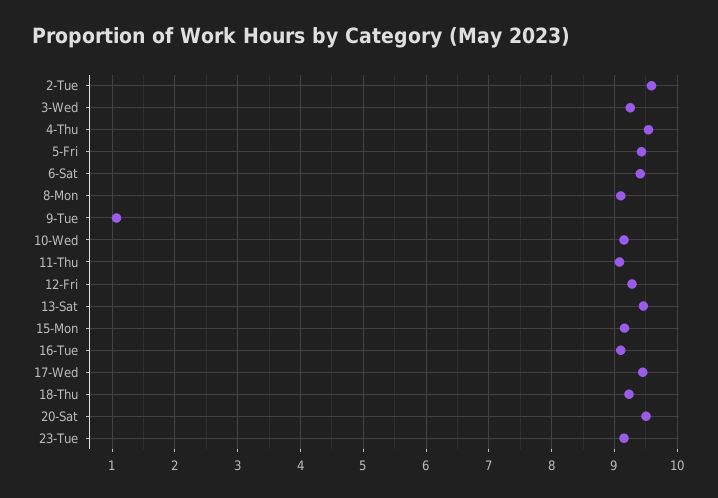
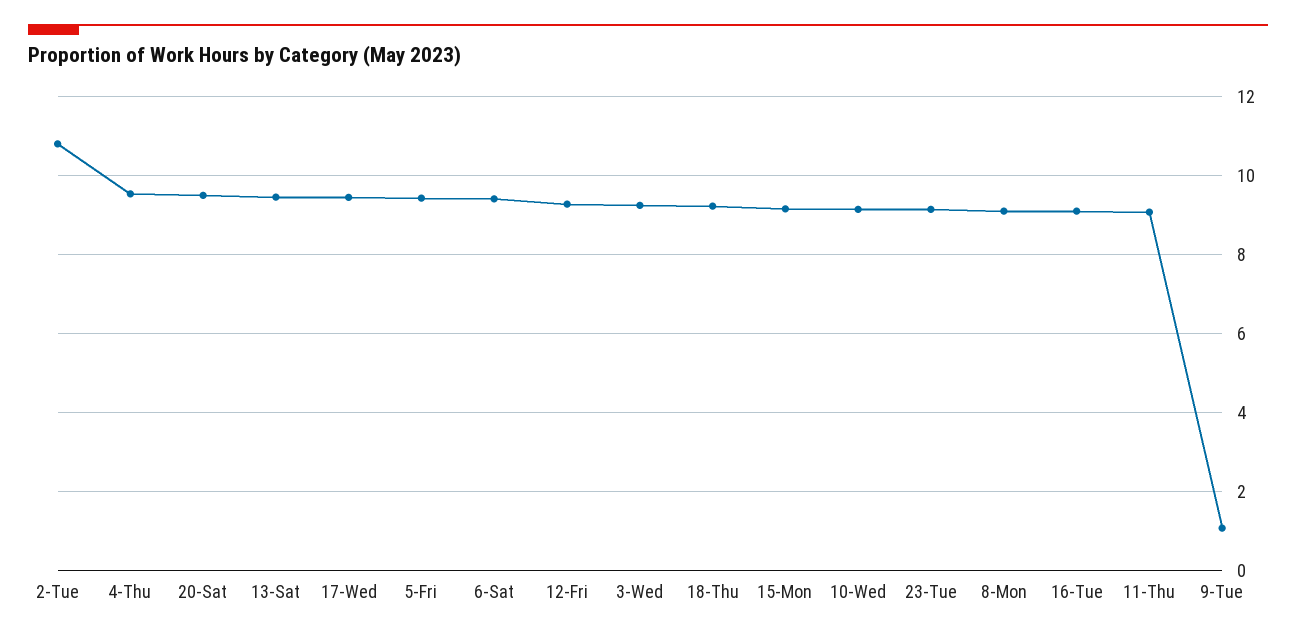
2-Tue: 9.6 -> 10.8

